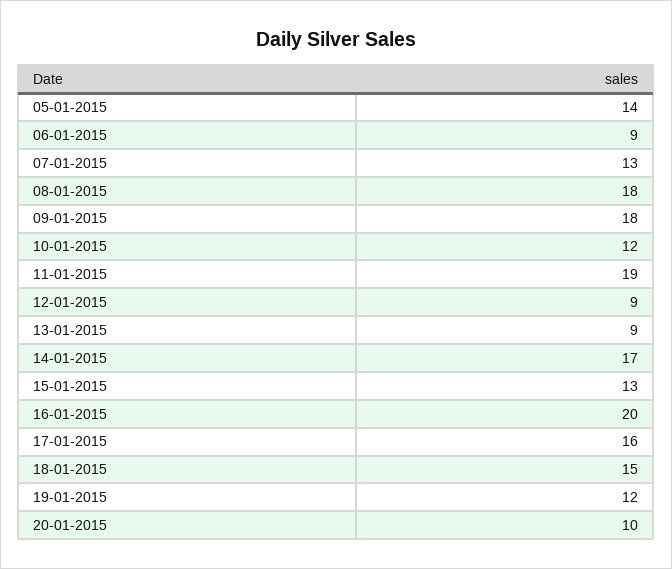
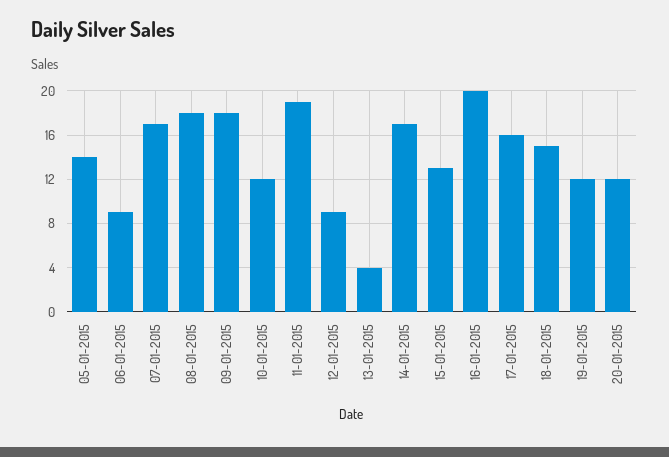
07-01-2015: 13 -> 17
13-01-2015: 9 -> 4
20-01-2015: 10 -> 12

